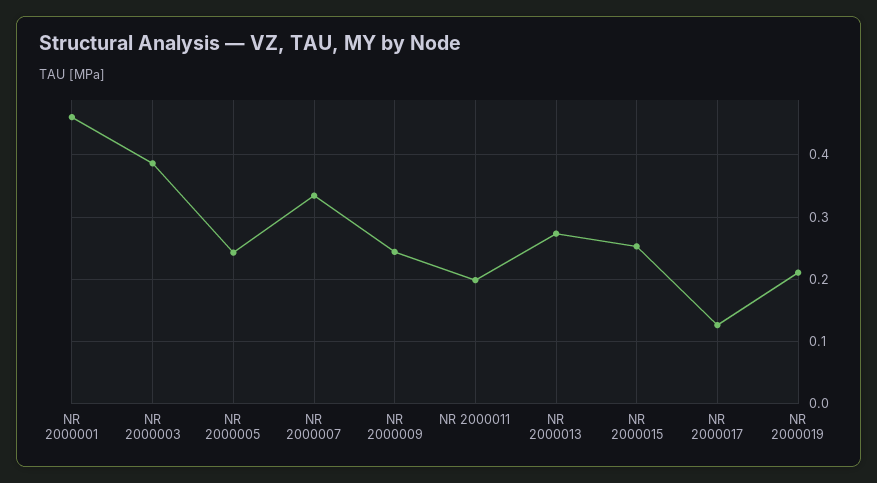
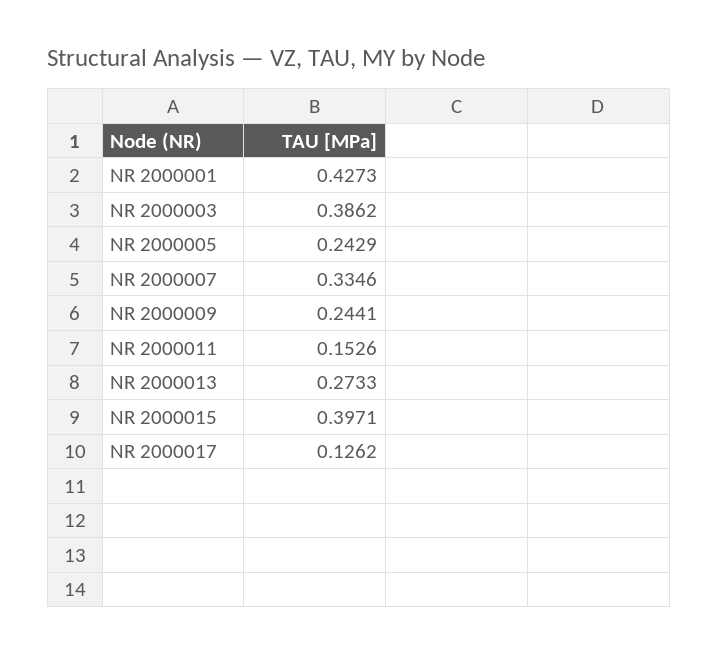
NR 2000001: 0.46 -> 0.4273
NR 2000011: 0.2 -> 0.1526
NR 2000015: 0.25 -> 0.3971
NR 2000019: 0.21 -> none

